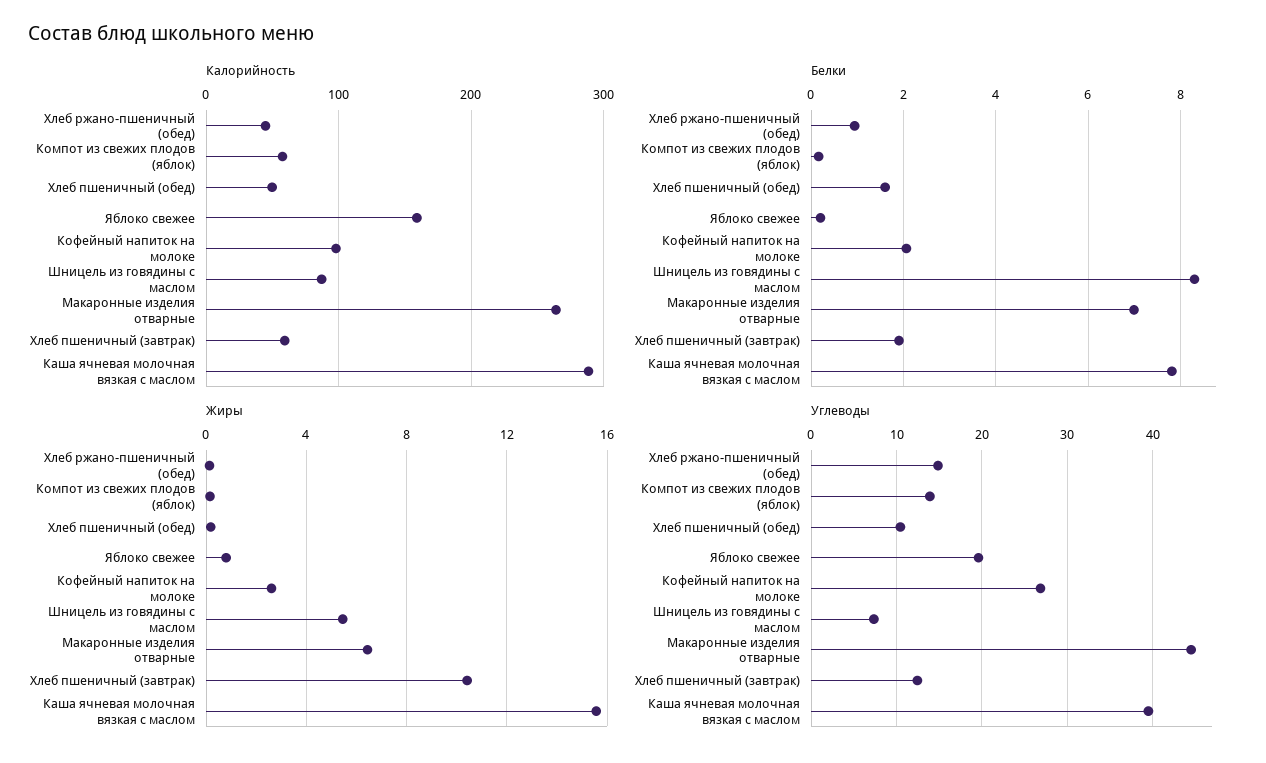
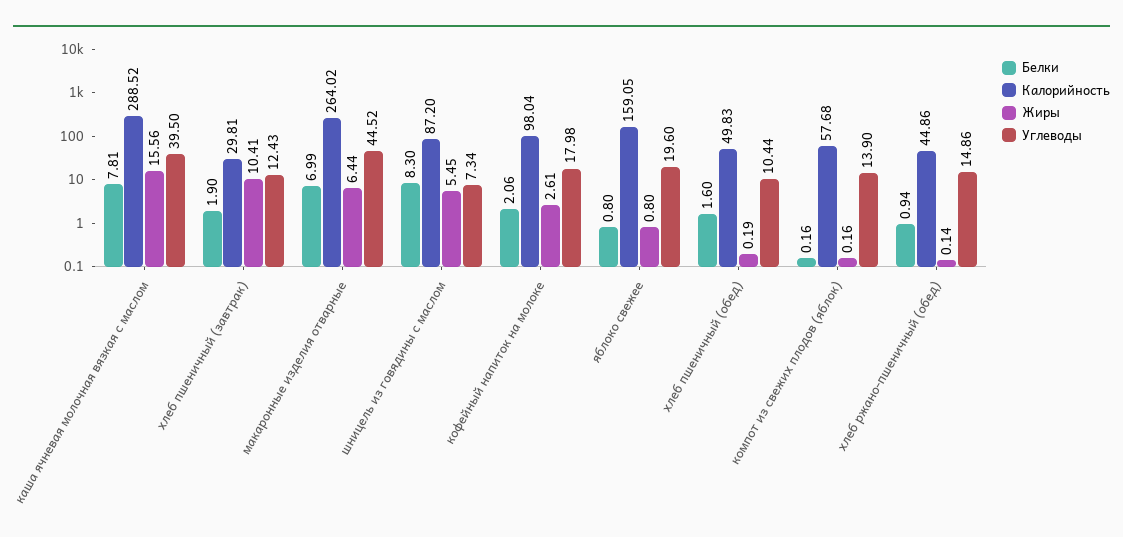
Калорийность, Хлеб пшеничный (завтрак): 60 -> 29.81
Белки, Яблоко свежее: 0.2 -> 0.8
Углеводы, Кофейный напиток на молоке: 27 -> 17.98

